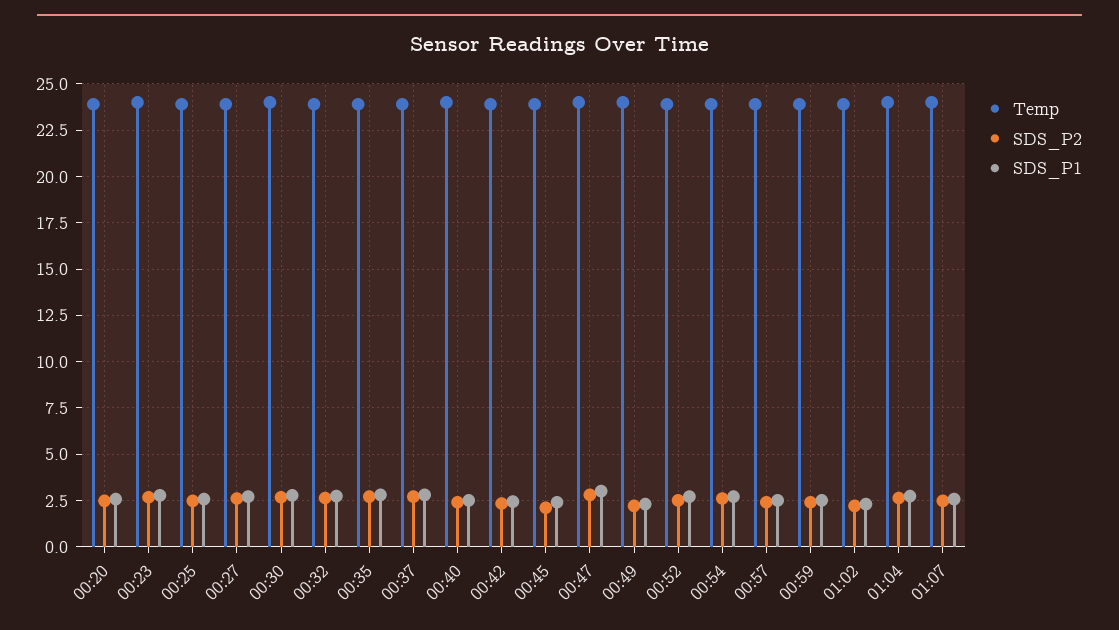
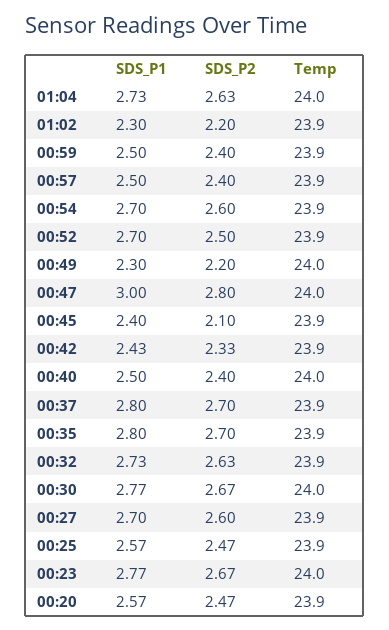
Temp, 01:07: 24 -> none
SDS_P2, 01:07: 2.5 -> none
SDS_P1, 01:07: 2.5 -> none

